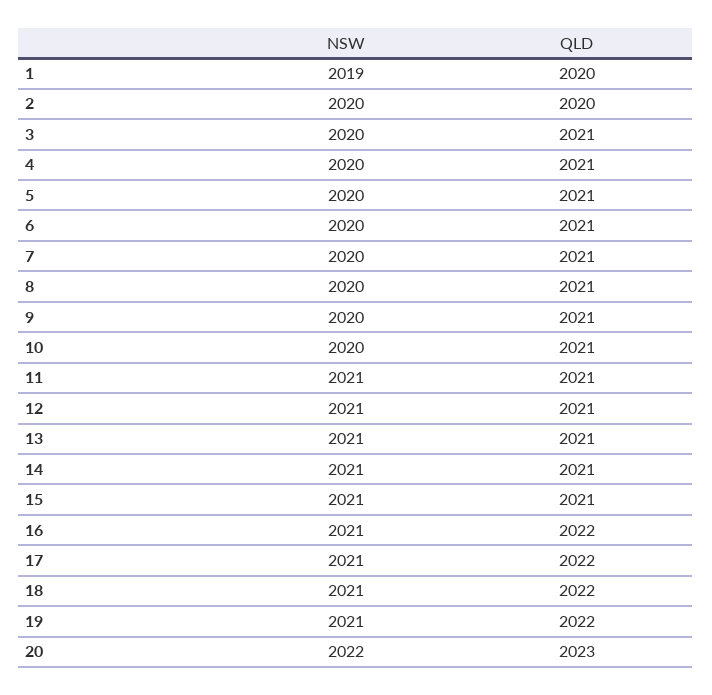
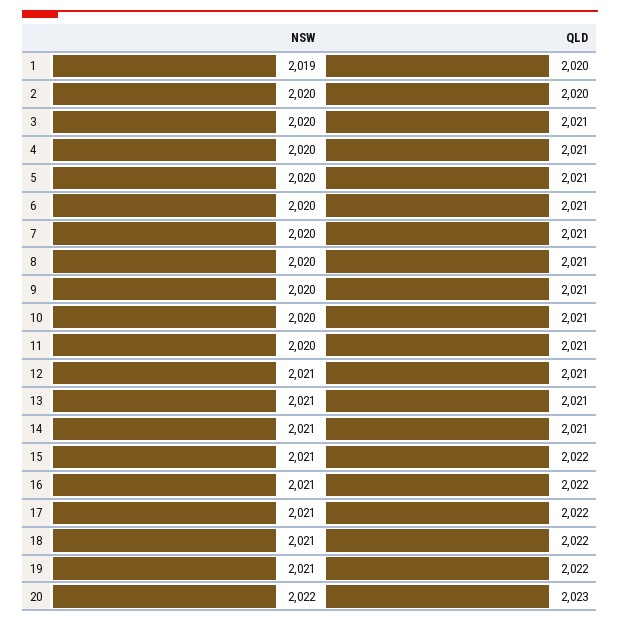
NSW, 11: 2021 -> 2020
QLD, 15: 2021 -> 2022

